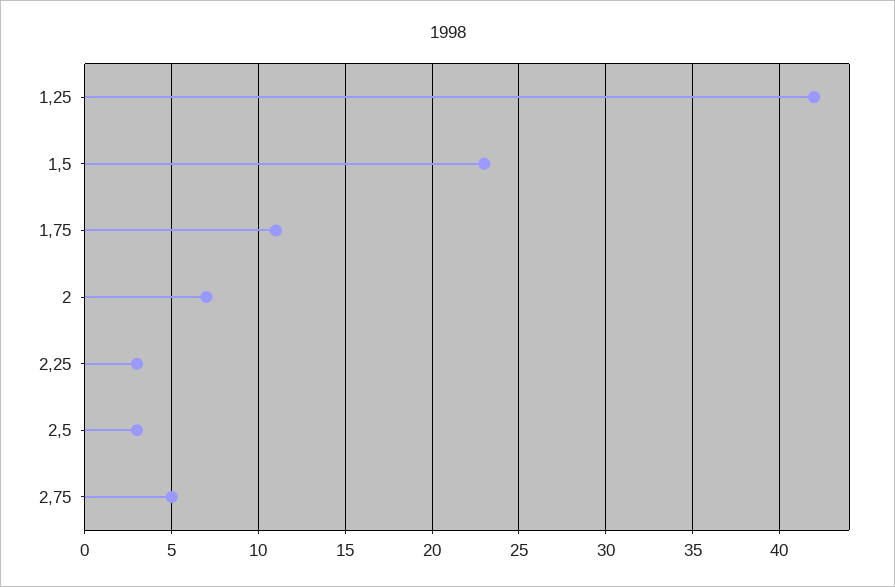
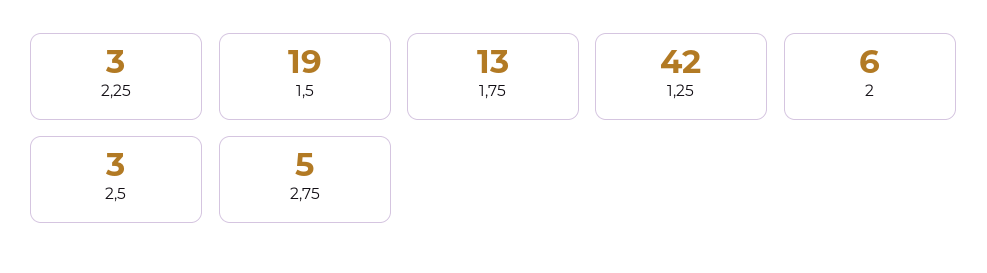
1,5: 23 -> 19
1,75: 11 -> 13
2: 7 -> 6

